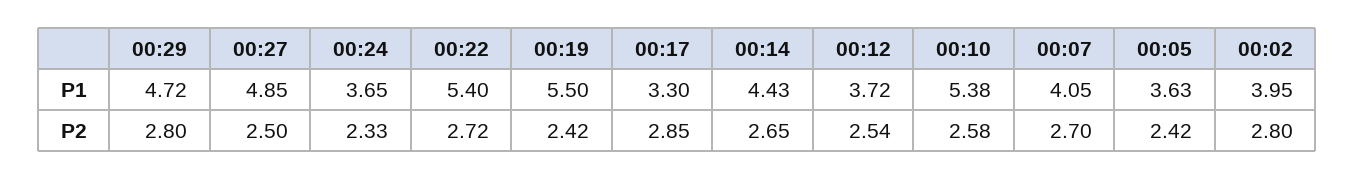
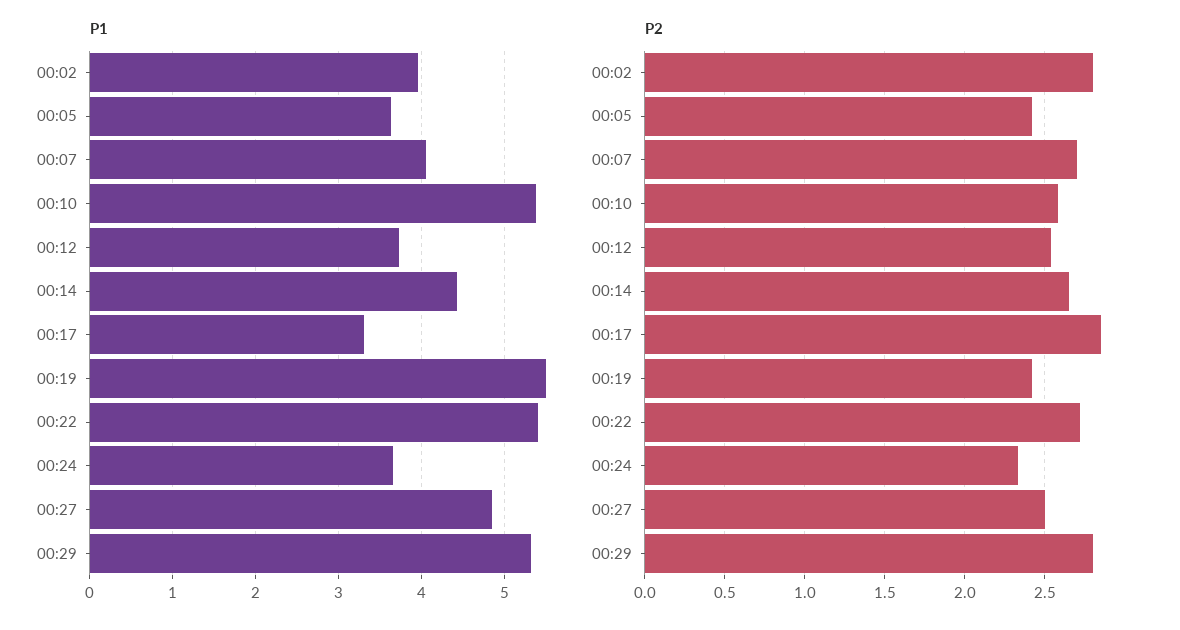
P1, 00:29: 4.72 -> 5.3

